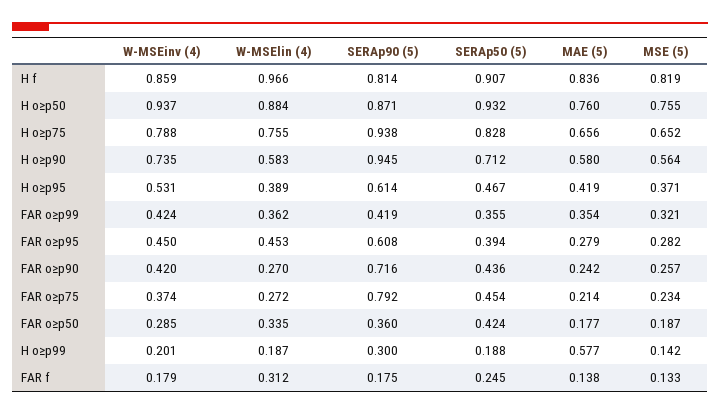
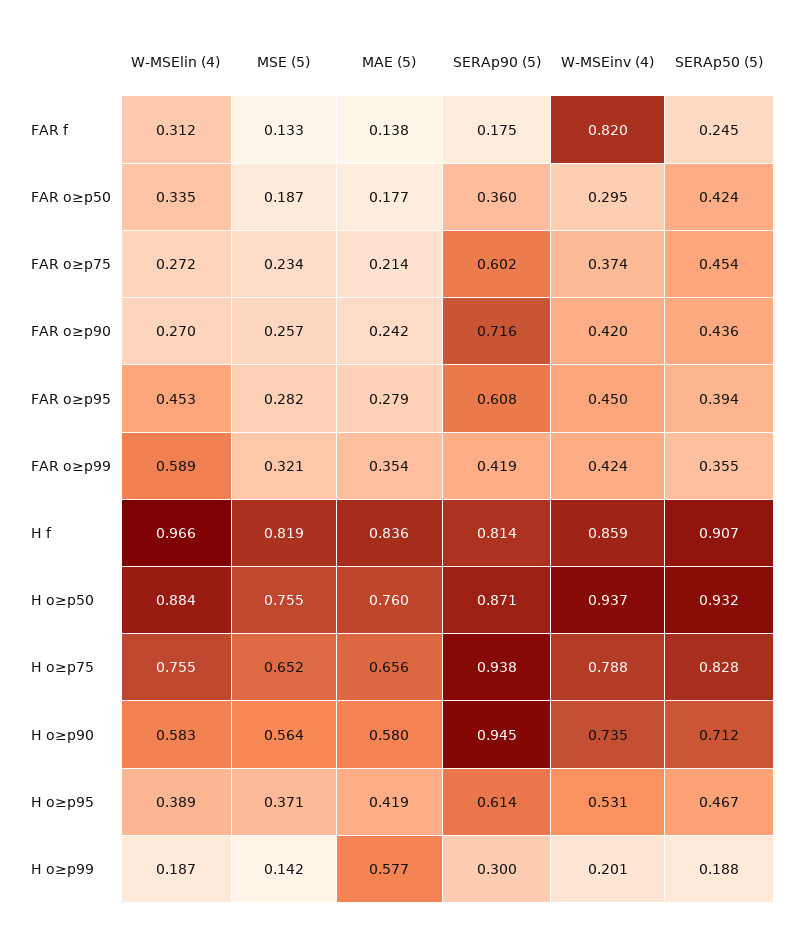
W-MSElin (4), FAR o≥p99: 0.362 -> 0.589
SERAp90 (5), FAR o≥p75: 0.792 -> 0.602
W-MSEinv (4), FAR o≥p50: 0.285 -> 0.295
W-MSEinv (4), FAR f: 0.179 -> 0.82

